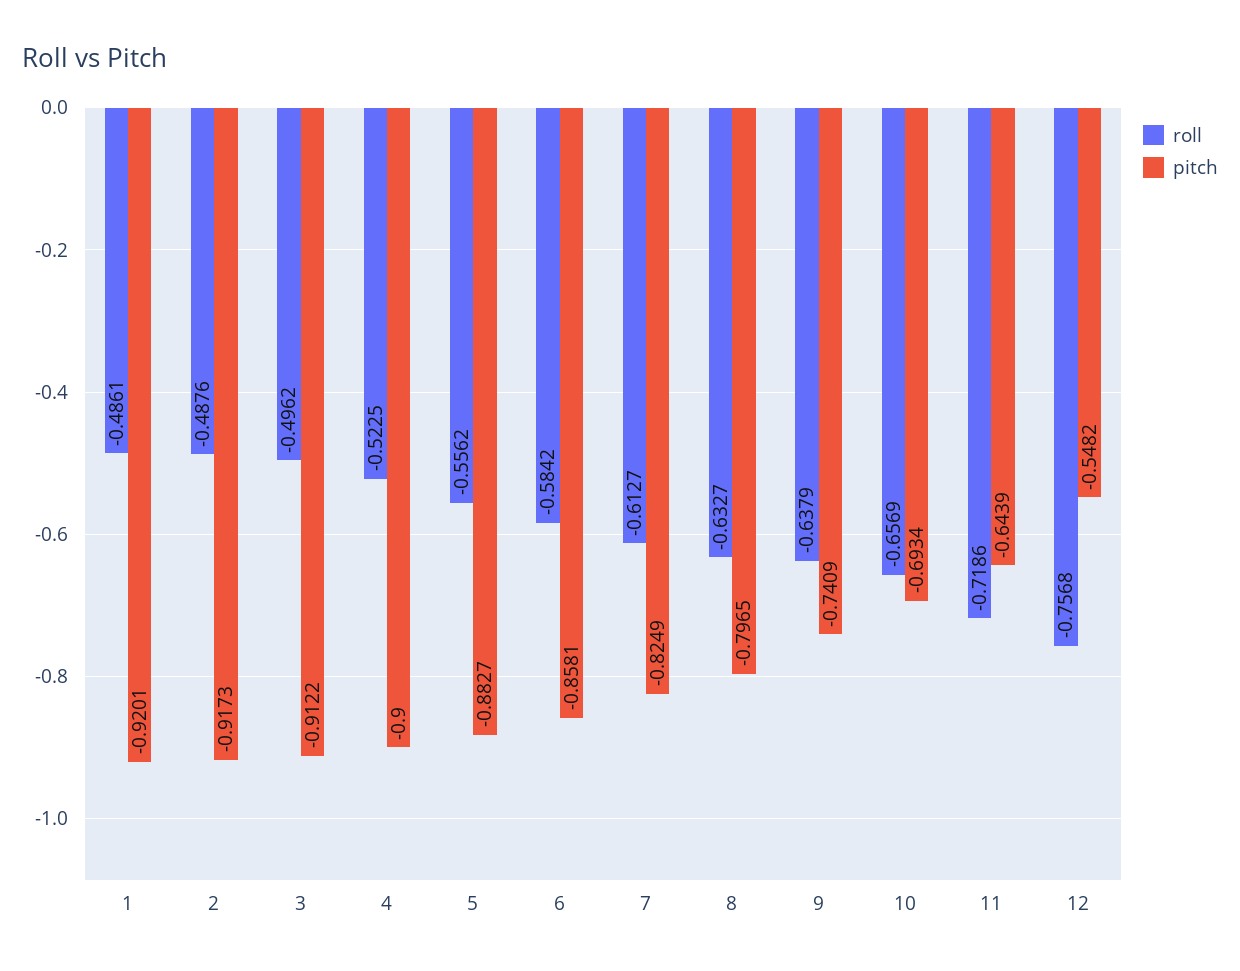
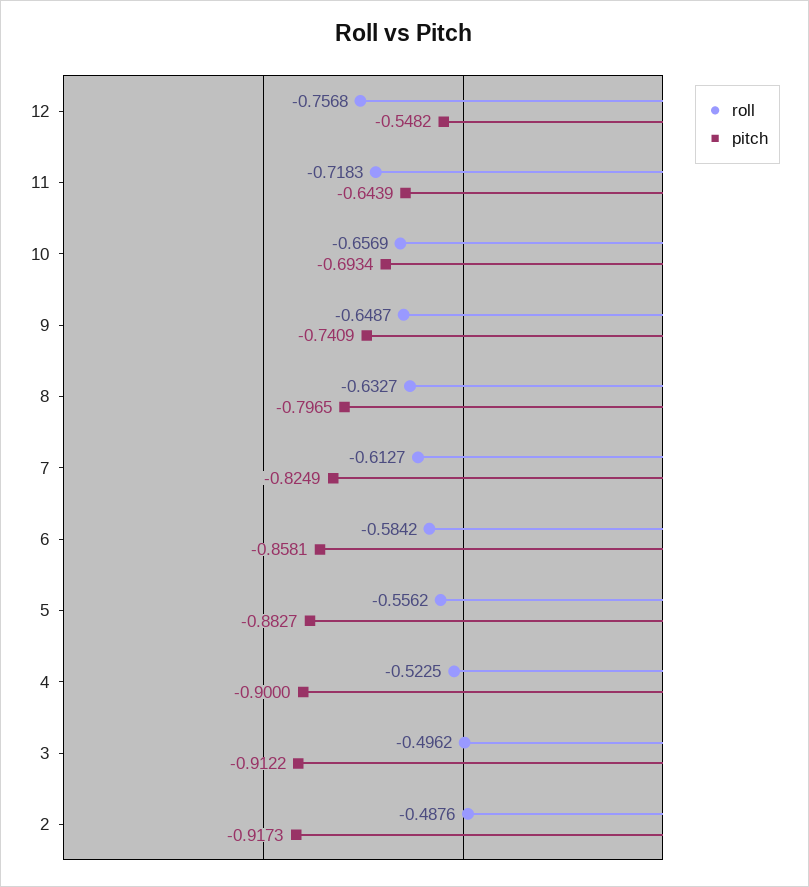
roll, 1: -0.4861 -> none
pitch, 1: -0.9201 -> none
roll, 9: -0.6379 -> -0.6487
roll, 11: -0.7186 -> -0.7183

